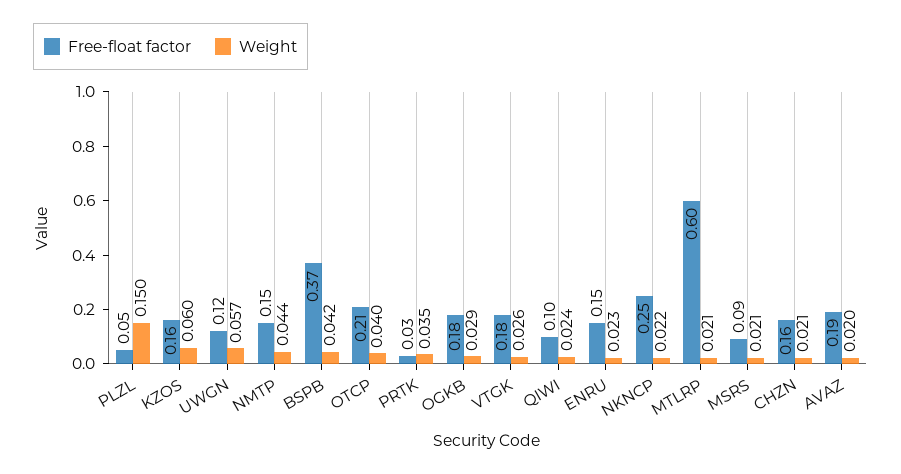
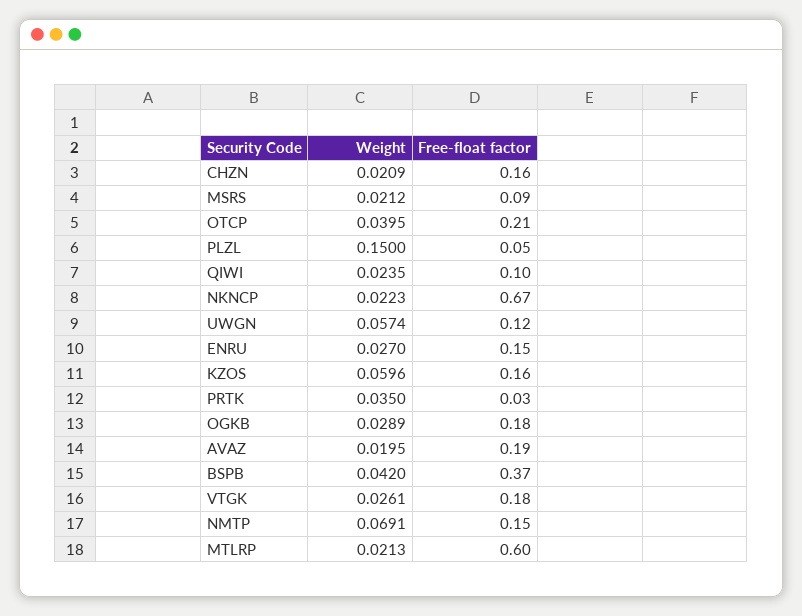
Weight, NMTP: 0.044 -> 0.0691
Weight, ENRU: 0.023 -> 0.027
Free-float factor, NKNCP: 0.25 -> 0.67

